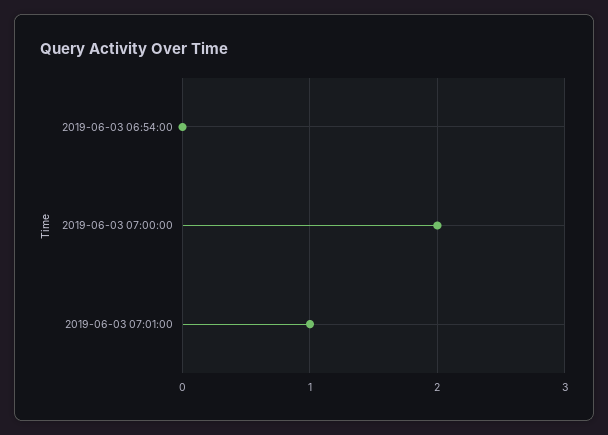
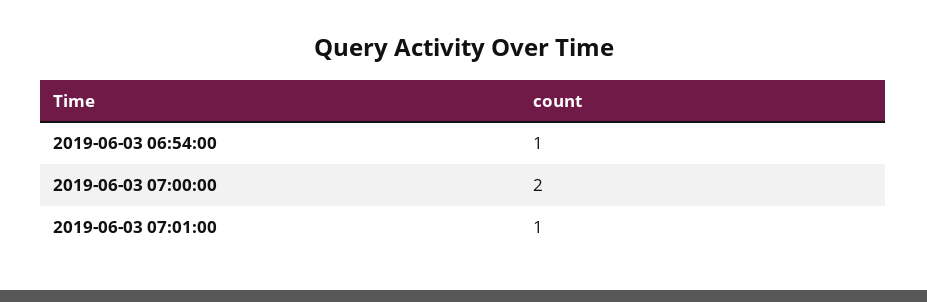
2019-06-03 06:54:00: 0 -> 1

